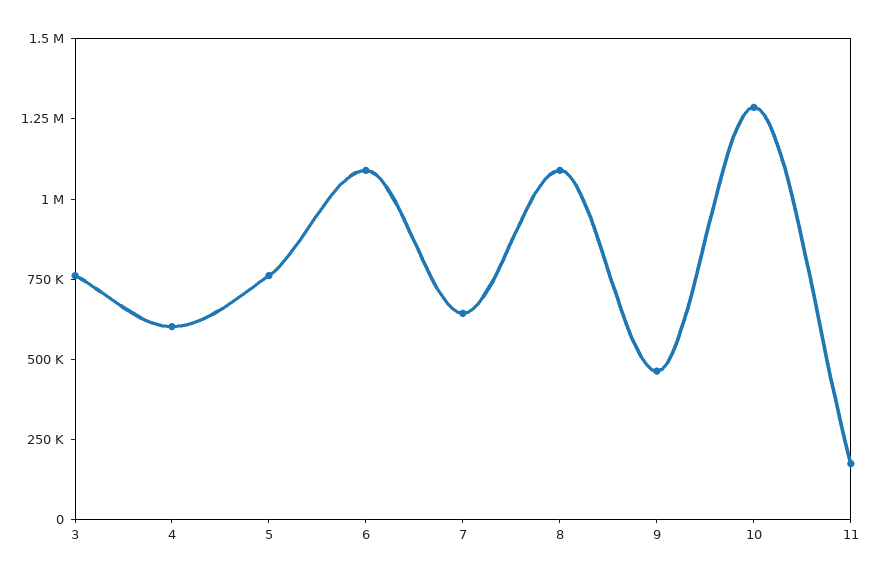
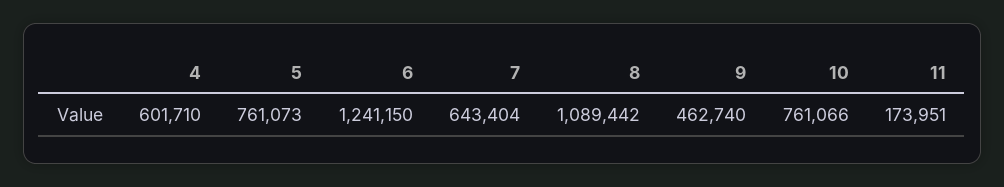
3: 750000 -> none
6: 1100000 -> 1241150
10: 1300000 -> 761066

